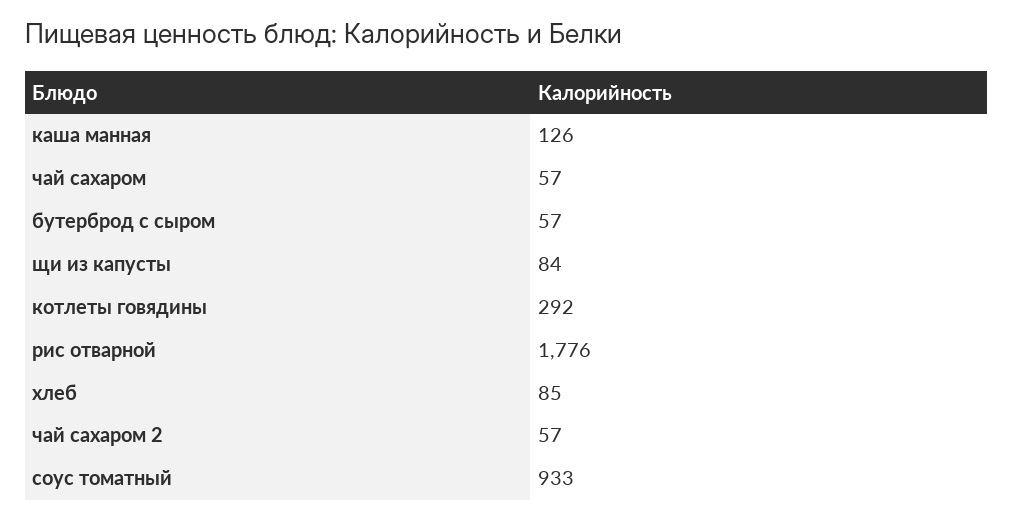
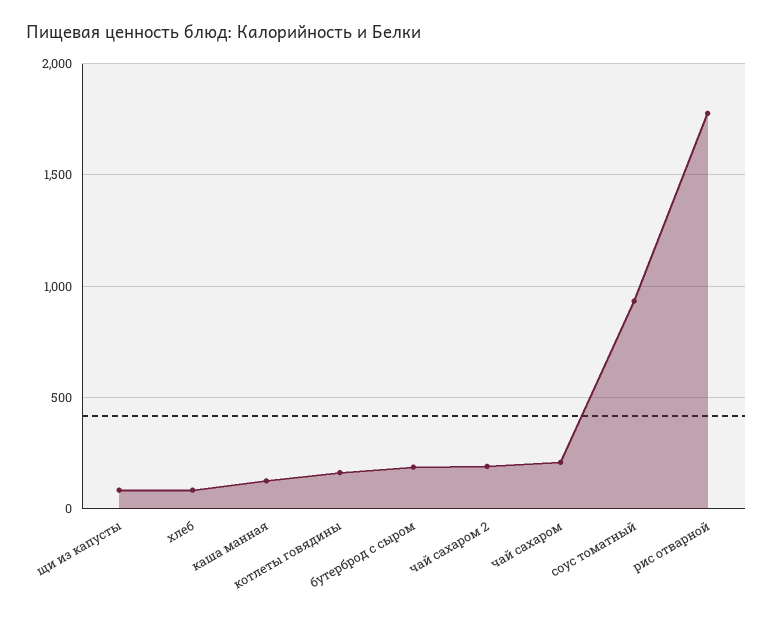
чай сахаром: 57 -> 200
бутерброд с сыром: 57 -> 200
котлеты говядины: 292 -> 150
чай сахаром 2: 57 -> 200

